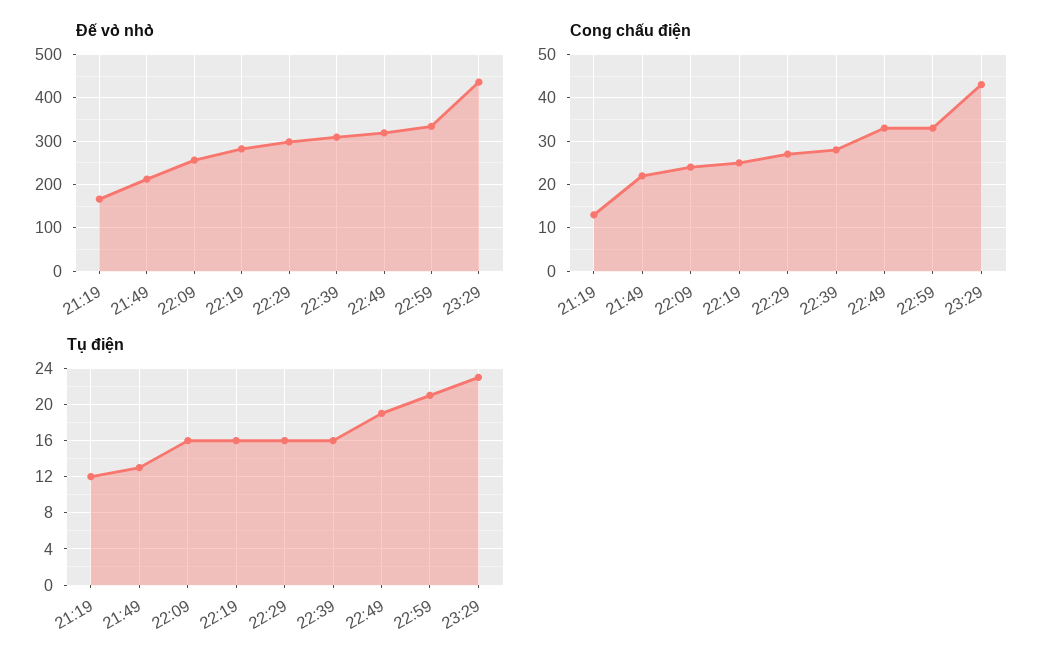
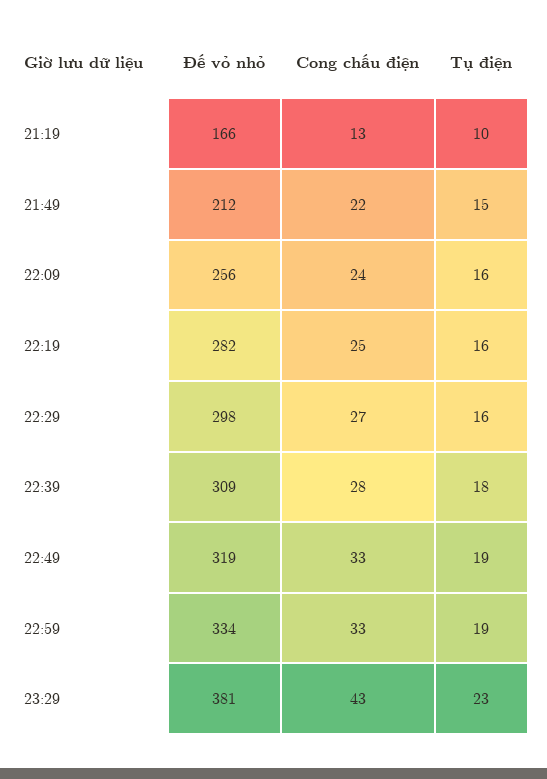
Đế vỏ nhỏ, 23:29: 440 -> 381
Tụ điện, 21:19: 12 -> 10
Tụ điện, 21:49: 13 -> 15
Tụ điện, 22:39: 16 -> 18
Tụ điện, 22:59: 21 -> 19

